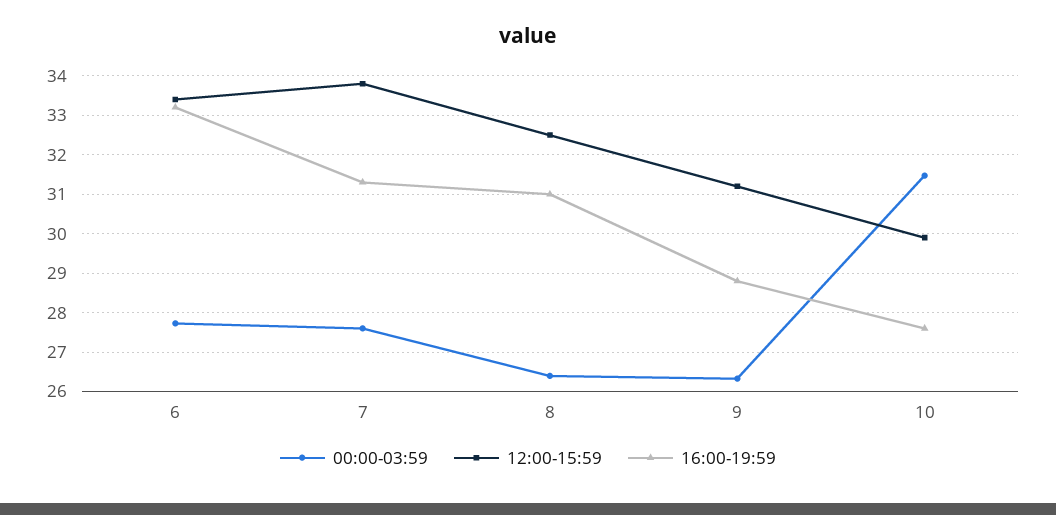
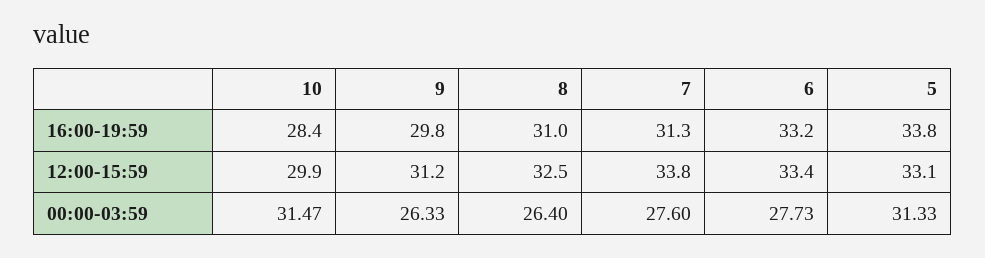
16:00-19:59, 9: 28.8 -> 29.8
16:00-19:59, 10: 27.6 -> 28.4
16:00-19:59, 5: none -> 33.8
12:00-15:59, 5: none -> 33.1
00:00-03:59, 5: none -> 31.33

